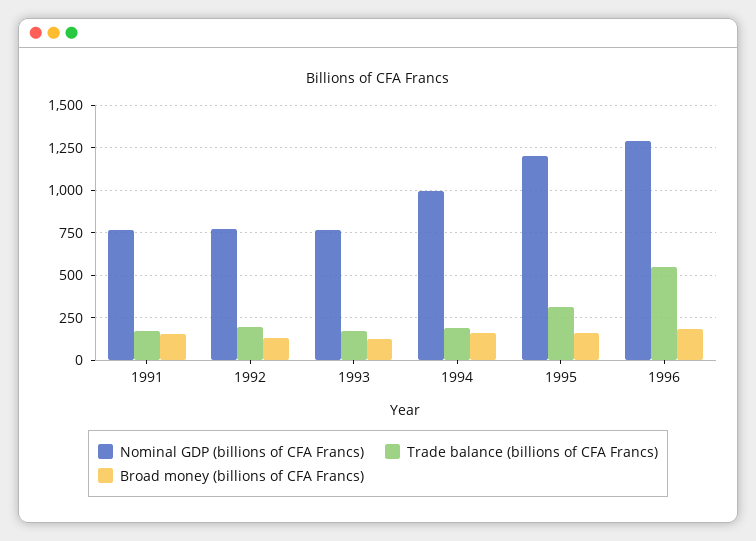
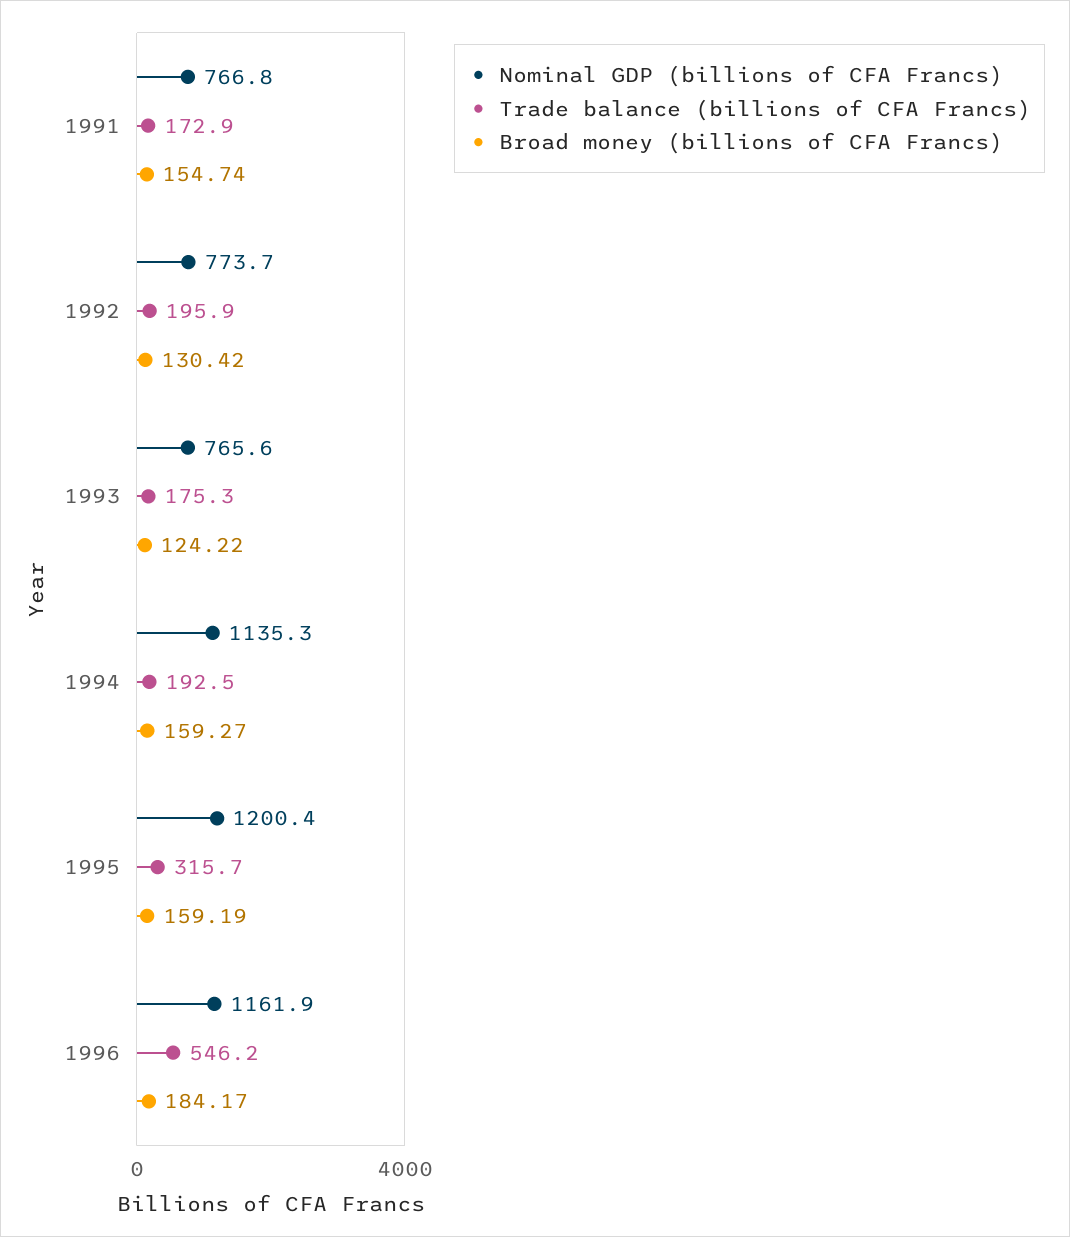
Nominal GDP (billions of CFA Francs), 1994: 1000 -> 1135.3
Nominal GDP (billions of CFA Francs), 1996: 1300 -> 1161.9

